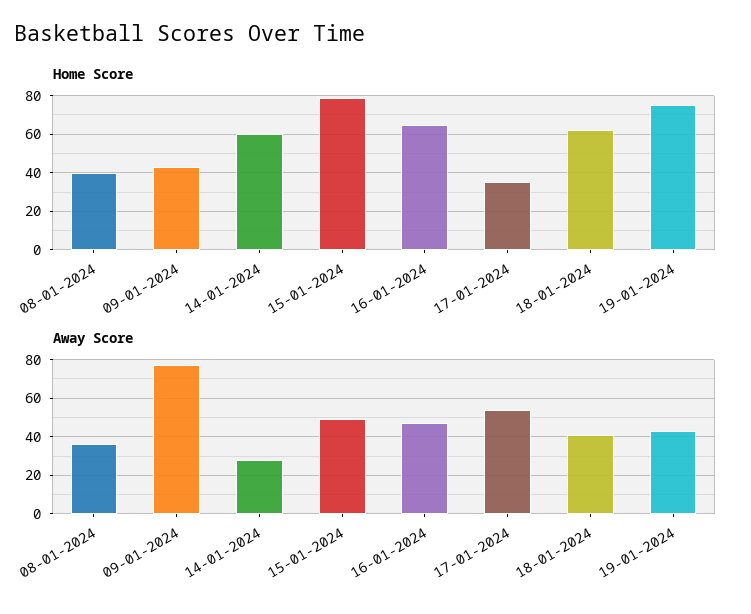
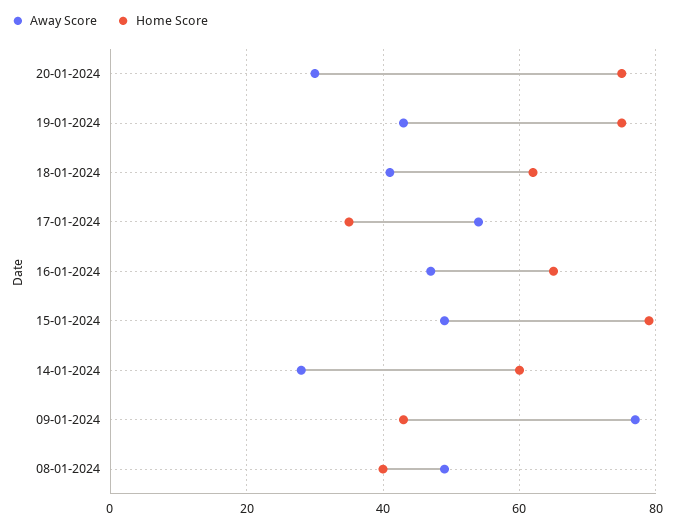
Away Score, 08-01-2024: 35 -> 50
Away Score, 20-01-2024: none -> 30
Home Score, 20-01-2024: none -> 75

